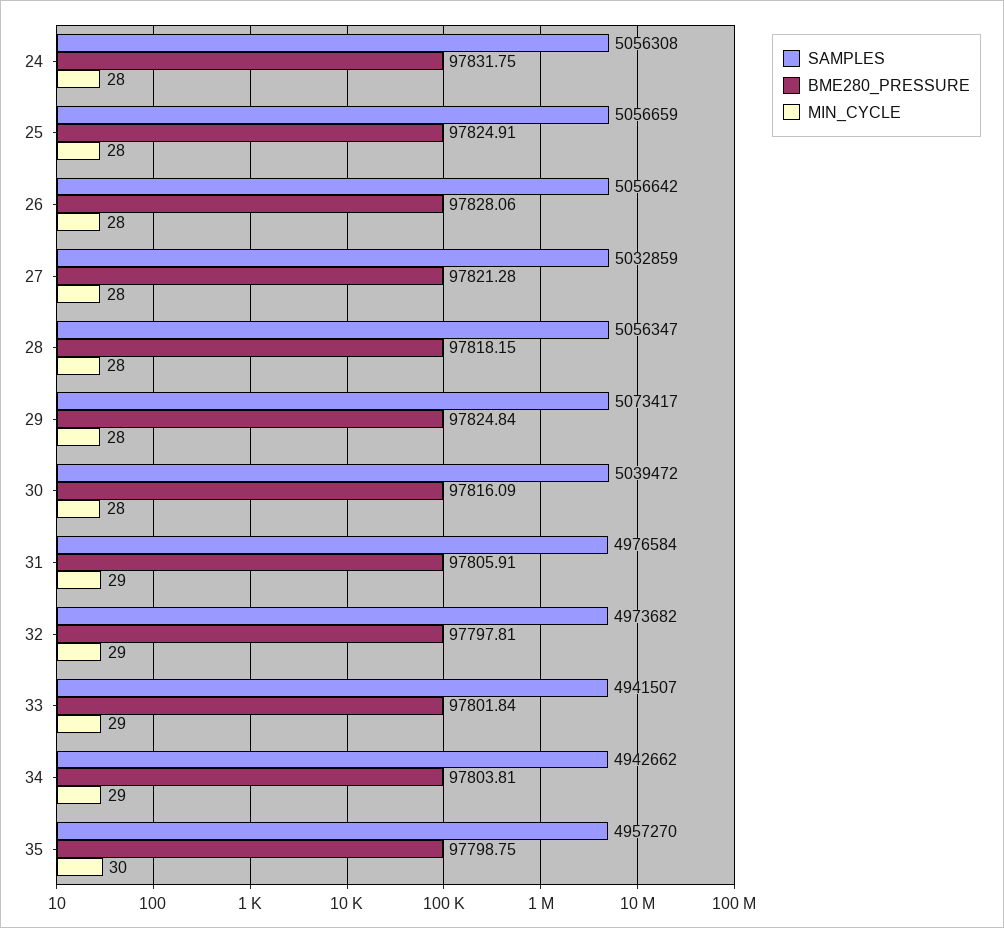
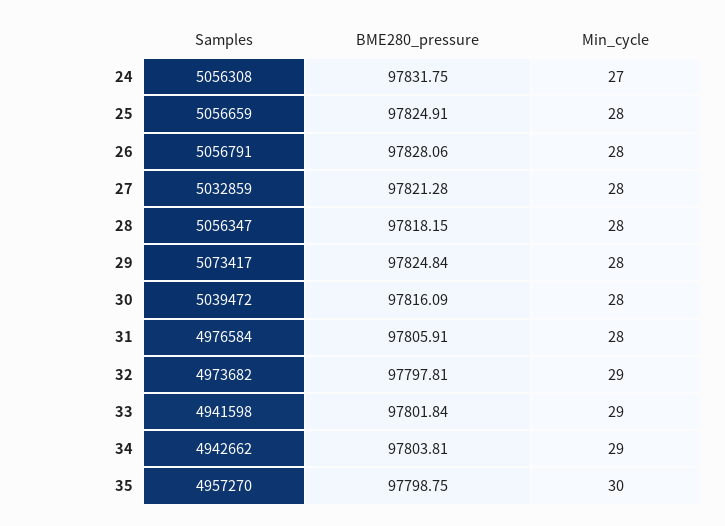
MIN_CYCLE, 24: 28 -> 27
SAMPLES, 26: 5056642 -> 5056791
MIN_CYCLE, 31: 29 -> 28
SAMPLES, 33: 4941507 -> 4941598

